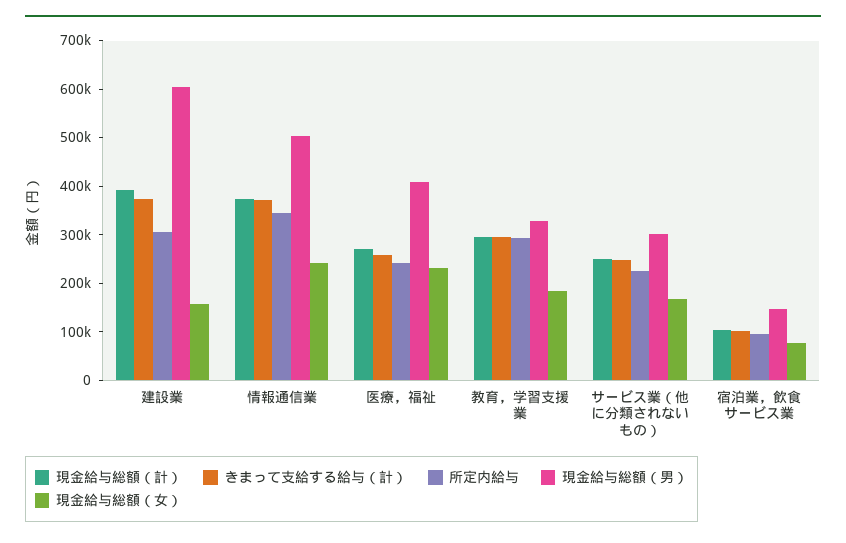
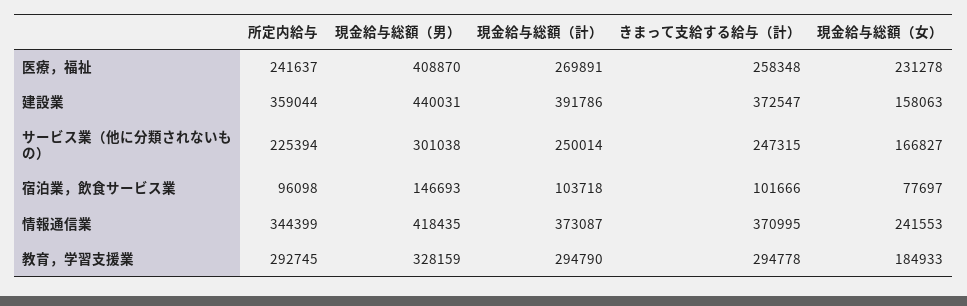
所定内給与, 建設業: 300000 -> 359044
現金給与総額（男）, 建設業: 600000 -> 440031
現金給与総額（男）, 情報通信業: 500000 -> 418435

